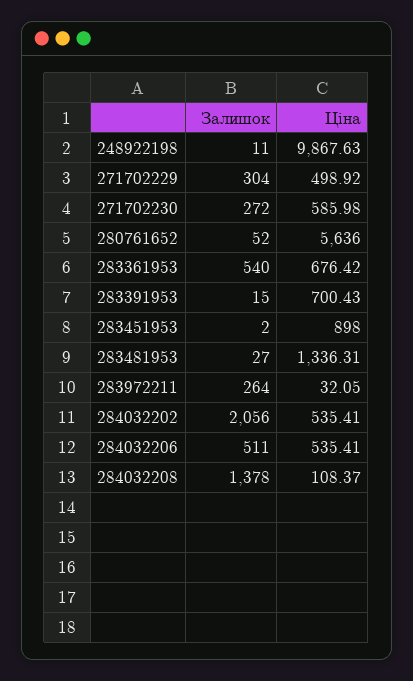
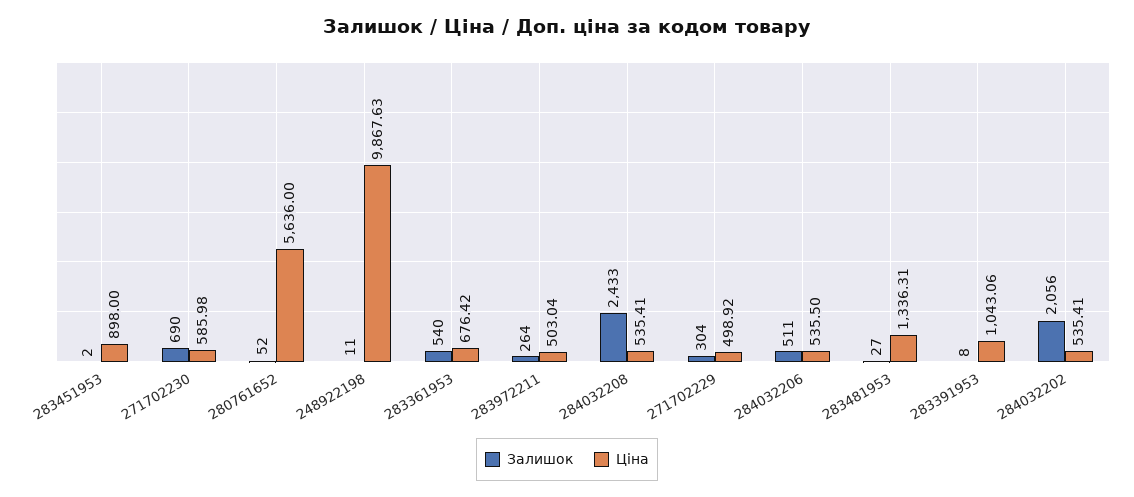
Залишок, 271702230: 272 -> 690
Залишок, 283391953: 15 -> 8
Ціна, 283391953: 700.43 -> 1043.06
Ціна, 283972211: 32.05 -> 503.04
Ціна, 284032206: 535.41 -> 535.5
Залишок, 284032208: 1378 -> 2433
Ціна, 284032208: 108.37 -> 535.41

